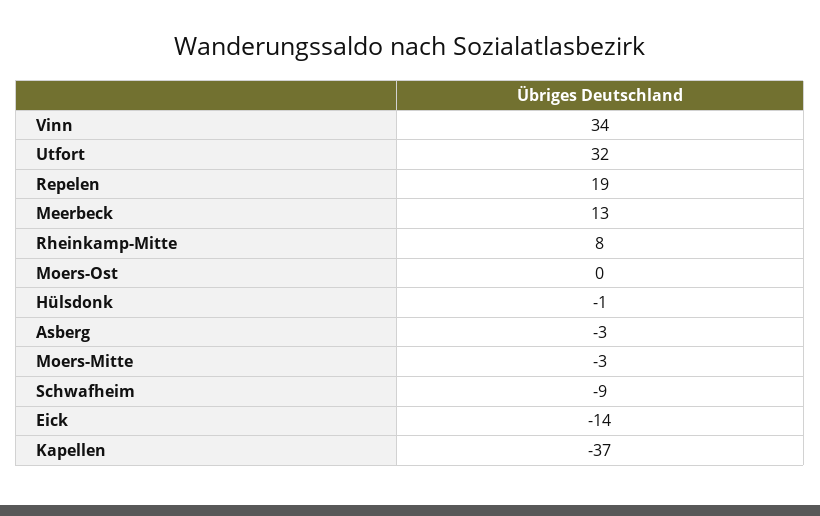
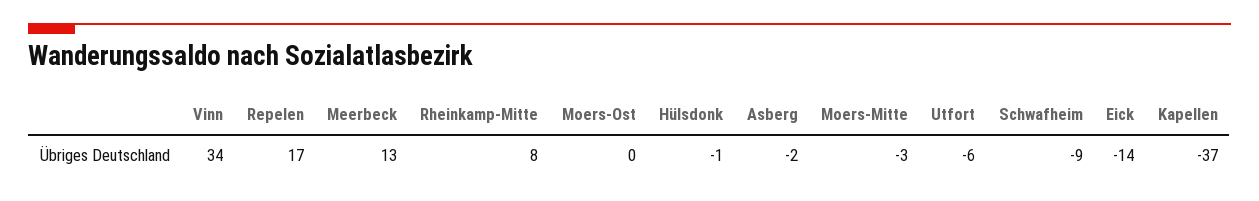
Utfort: 32 -> -6
Repelen: 19 -> 17
Asberg: -3 -> -2

